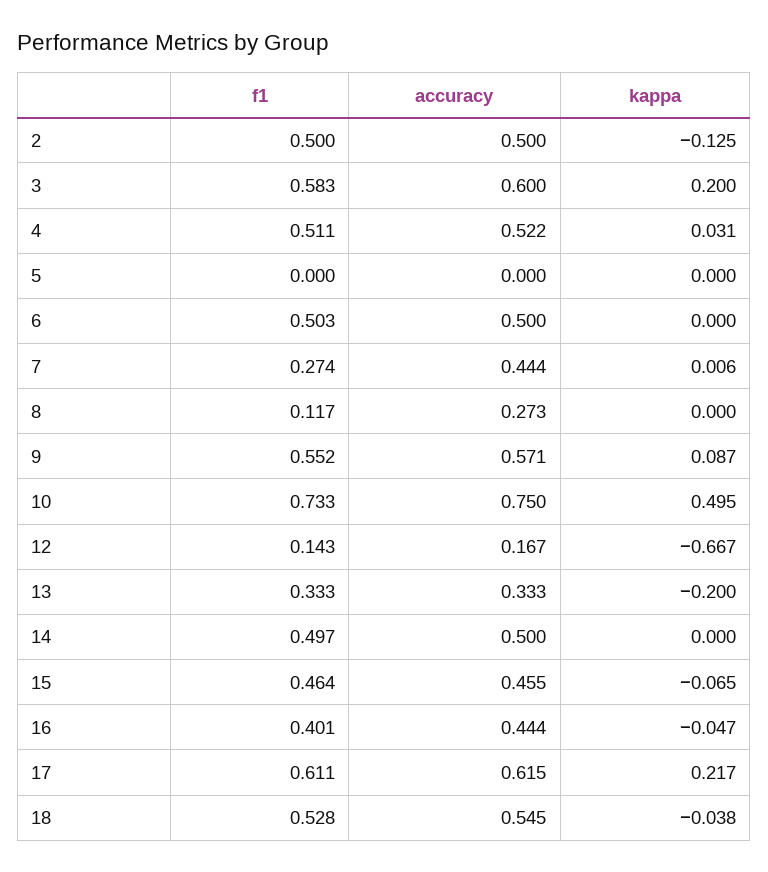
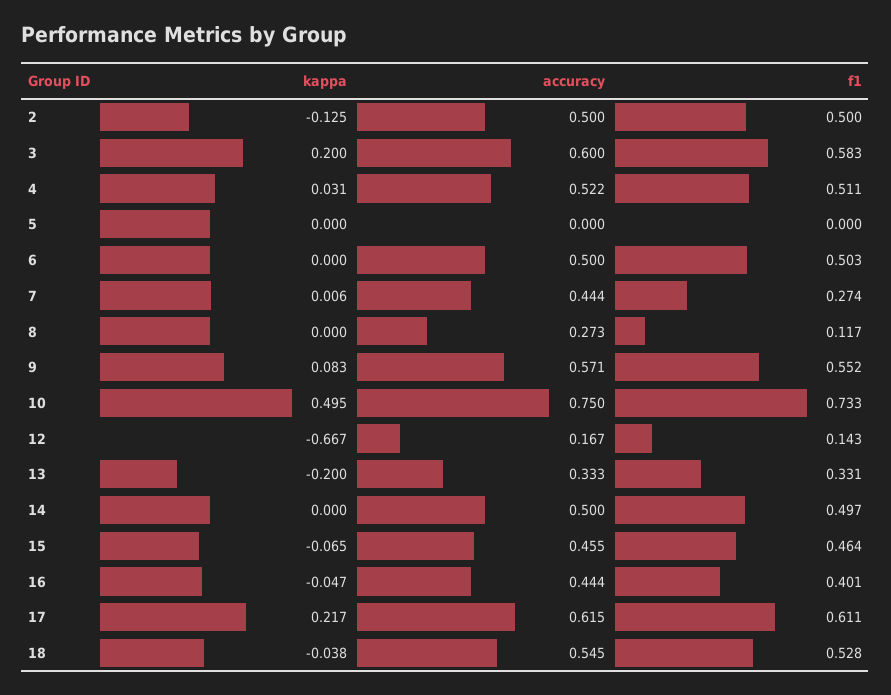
kappa, 9: 0.087 -> 0.083
f1, 13: 0.333 -> 0.331

